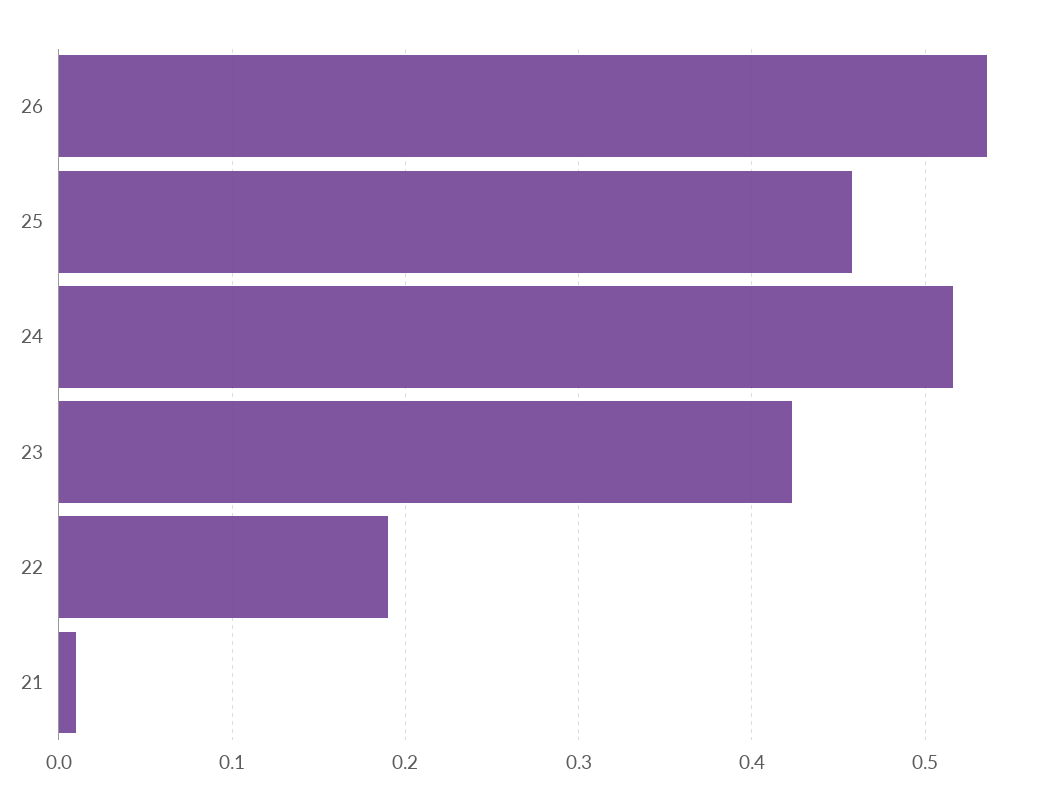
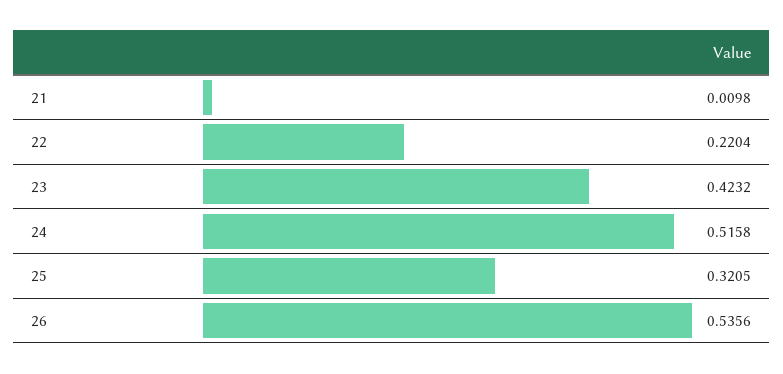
25: 0.46 -> 0.3205
22: 0.19 -> 0.2204

